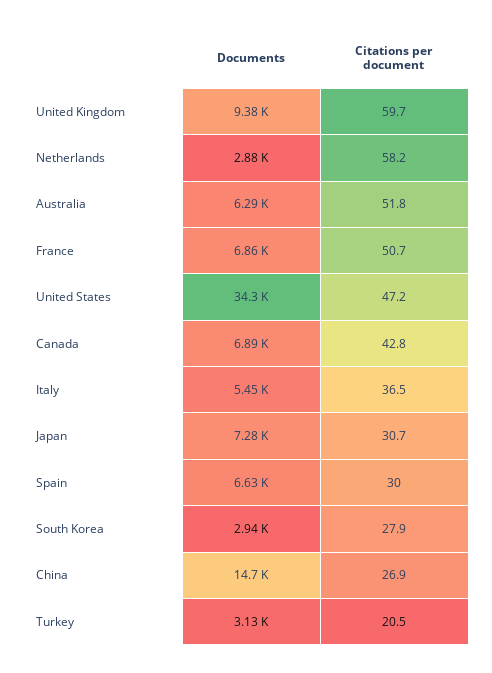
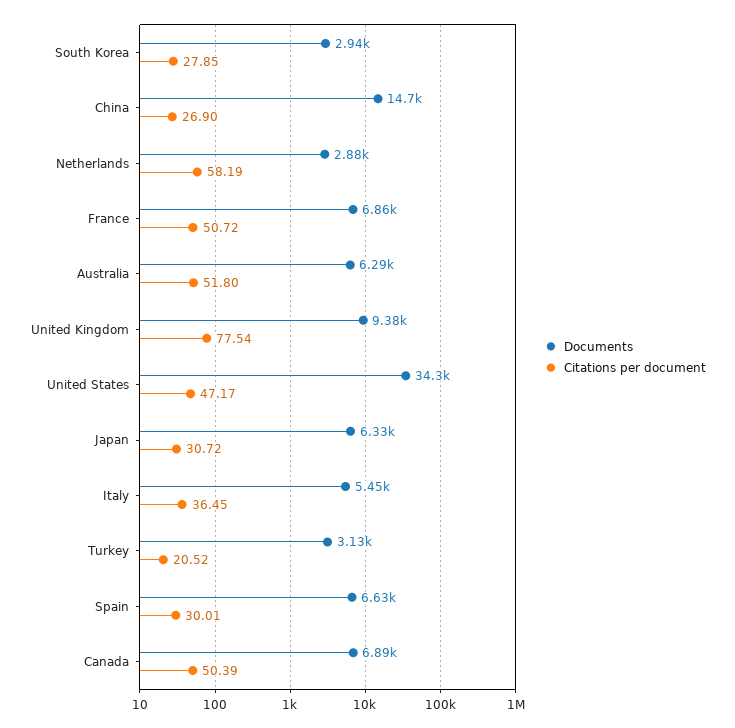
Citations per document, United Kingdom: 59.7 -> 77.54
Citations per document, Canada: 42.8 -> 50.39
Documents, Japan: 7280 -> 6330

